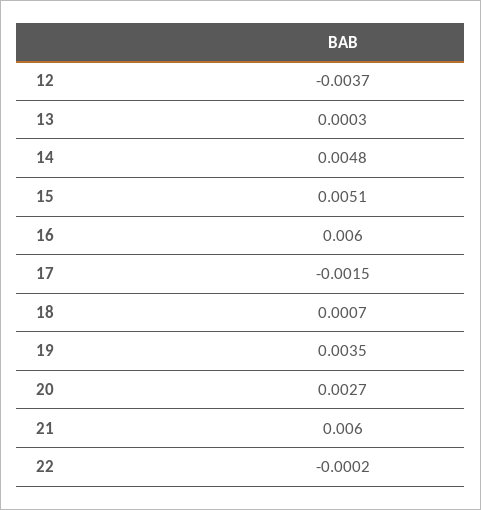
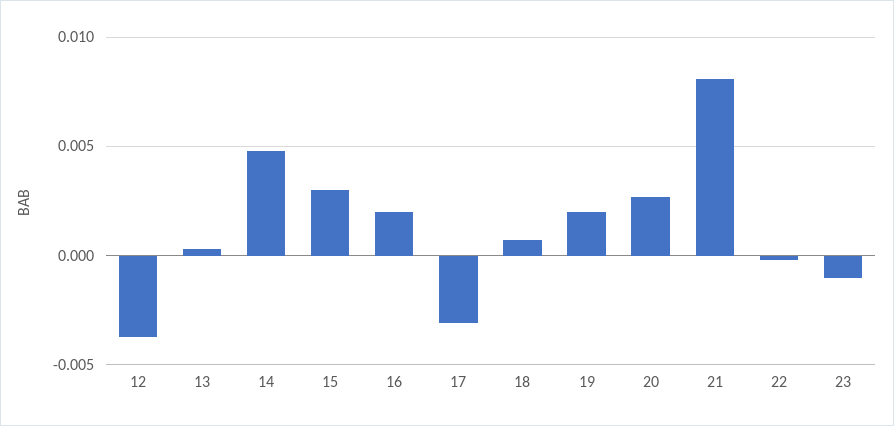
15: 0.0051 -> 0.003
16: 0.006 -> 0.002
17: -0.0015 -> -0.003
19: 0.0035 -> 0.002
21: 0.006 -> 0.008
23: none -> -0.001

